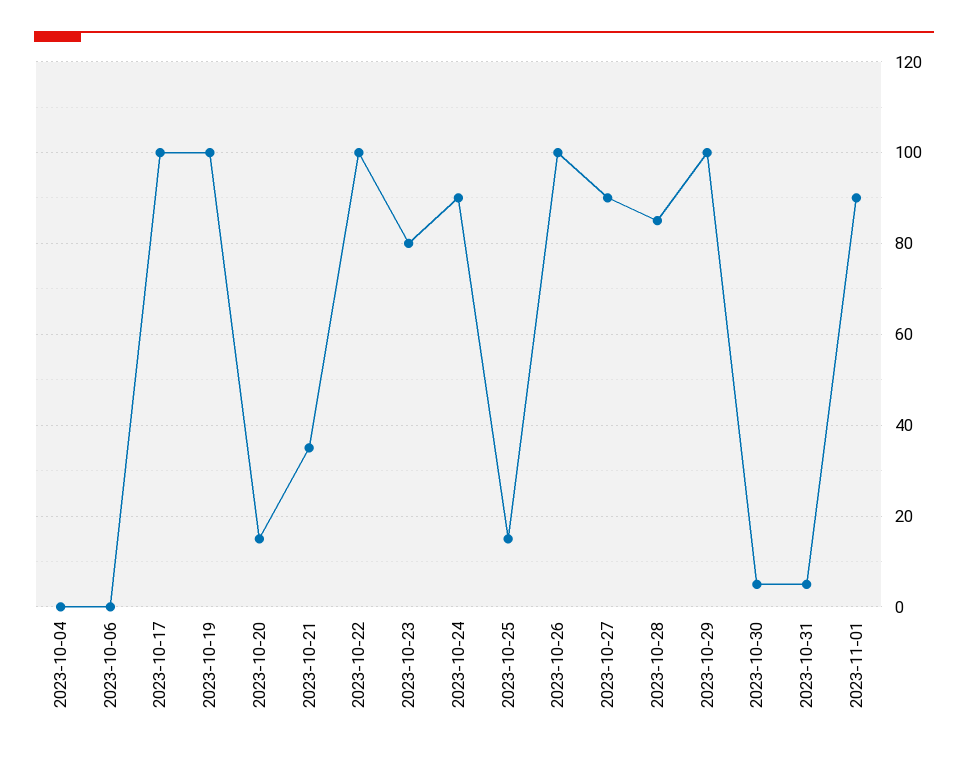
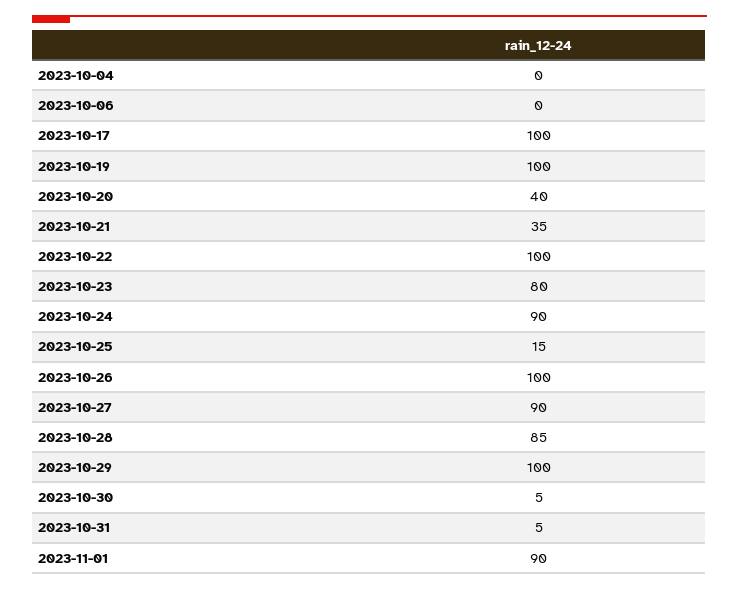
2023-10-20: 15 -> 40

